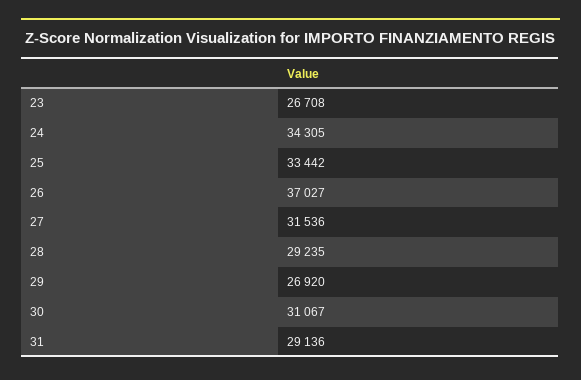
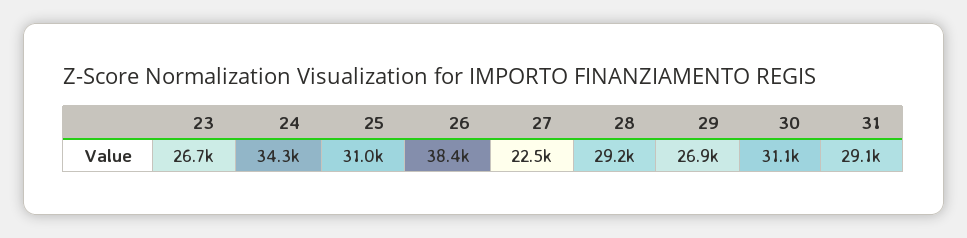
25: 33442 -> 31000
26: 37027 -> 38400
27: 31536 -> 22500

